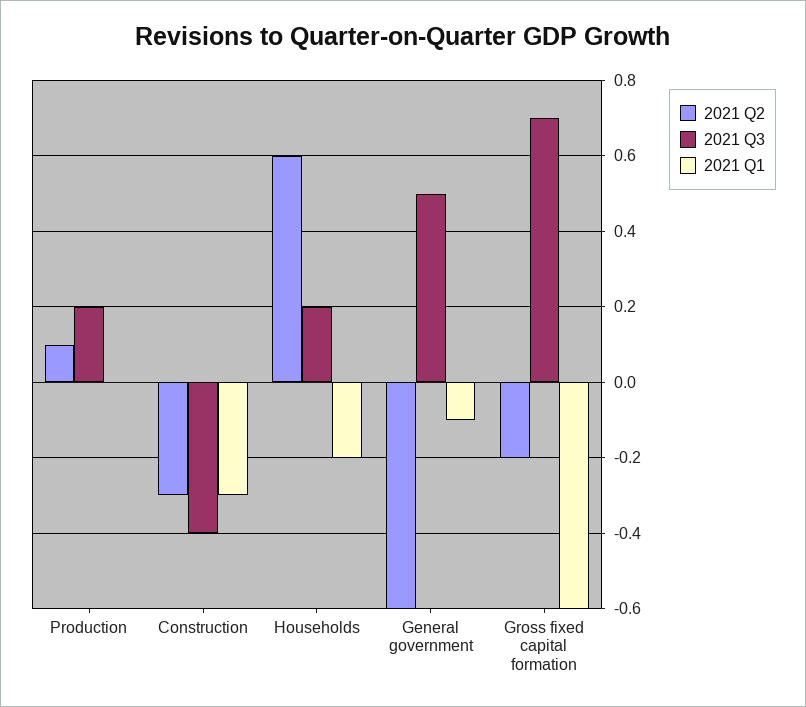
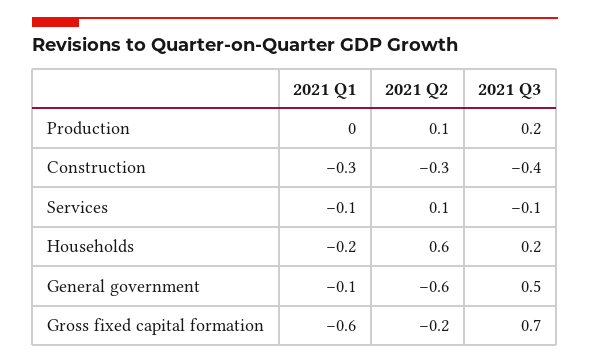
2021 Q1, Services: none -> -0.1
2021 Q2, Services: none -> 0.1
2021 Q3, Services: none -> -0.1

